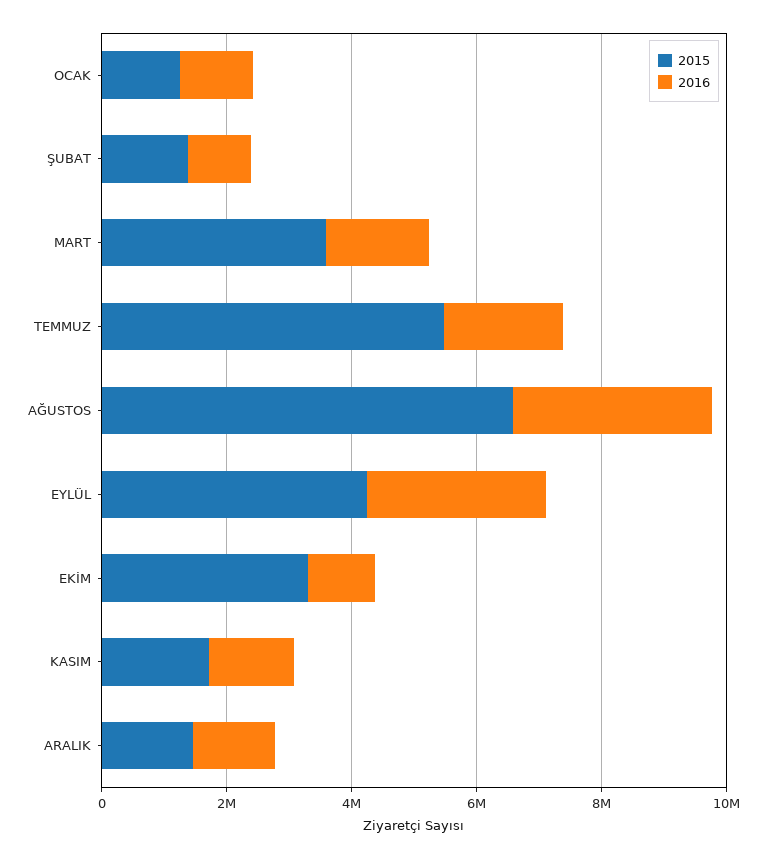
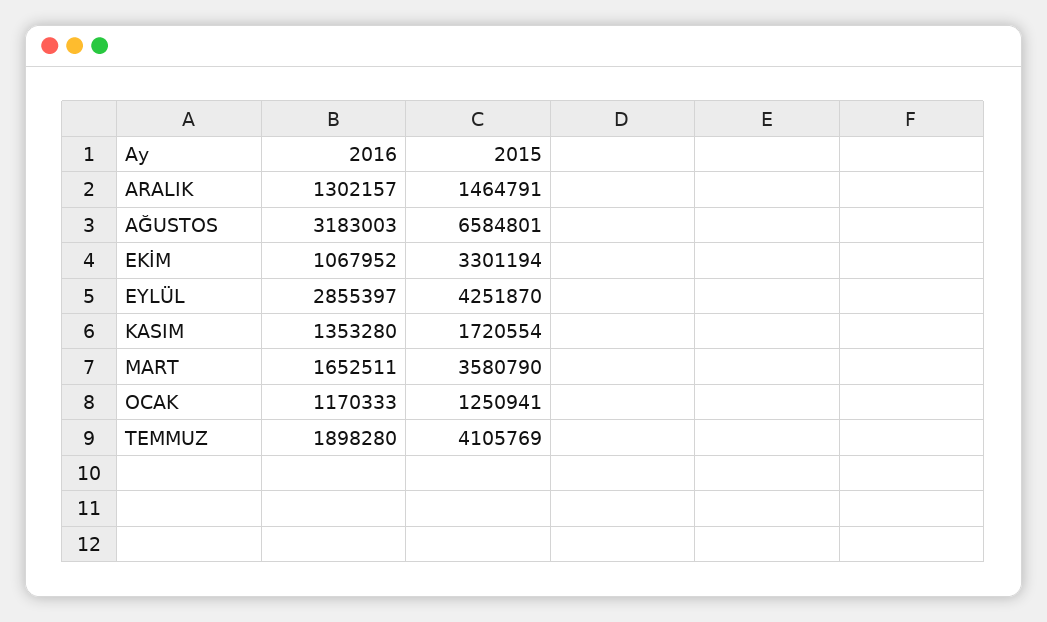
2015, ŞUBAT: 1500000 -> none
2016, ŞUBAT: 1000000 -> none
2015, TEMMUZ: 5500000 -> 4105769

